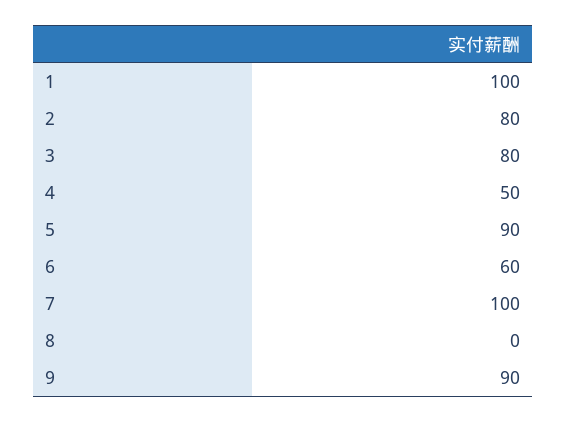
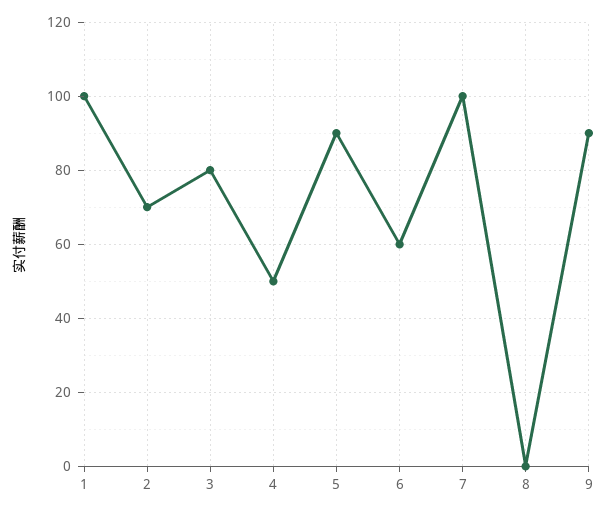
2: 80 -> 70

